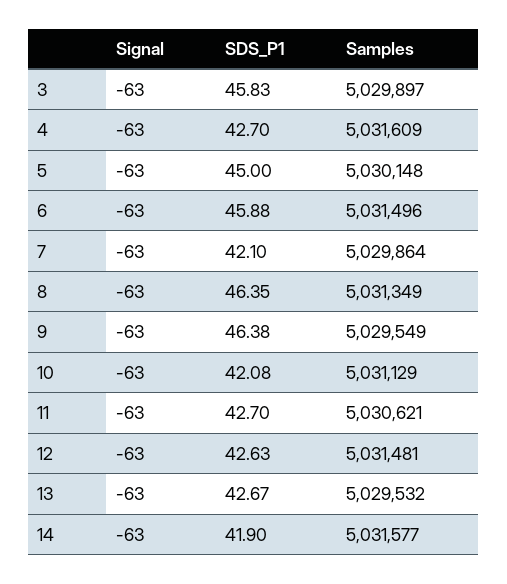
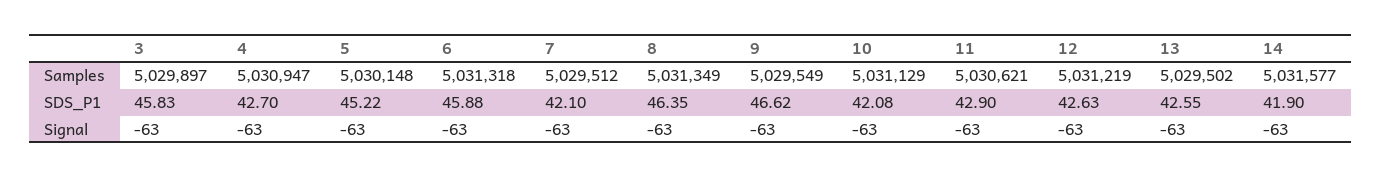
Samples, 4: 5031609 -> 5030947
SDS_P1, 5: 45 -> 45.22
Samples, 6: 5031496 -> 5031318
Samples, 7: 5029864 -> 5029512
SDS_P1, 9: 46.38 -> 46.62
SDS_P1, 11: 42.7 -> 42.9
Samples, 12: 5031481 -> 5031219
SDS_P1, 13: 42.67 -> 42.55
Samples, 13: 5029532 -> 5029502

